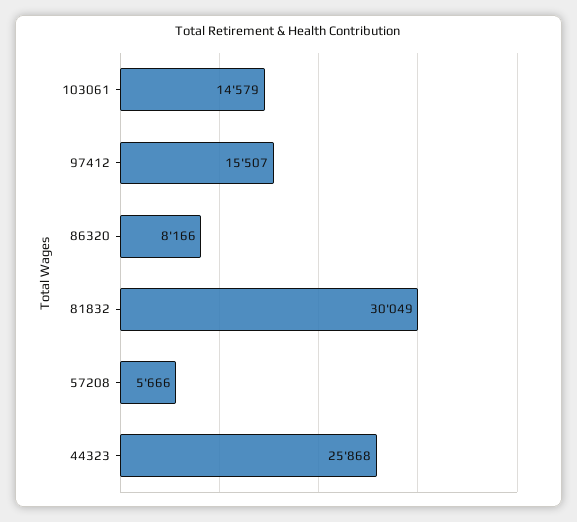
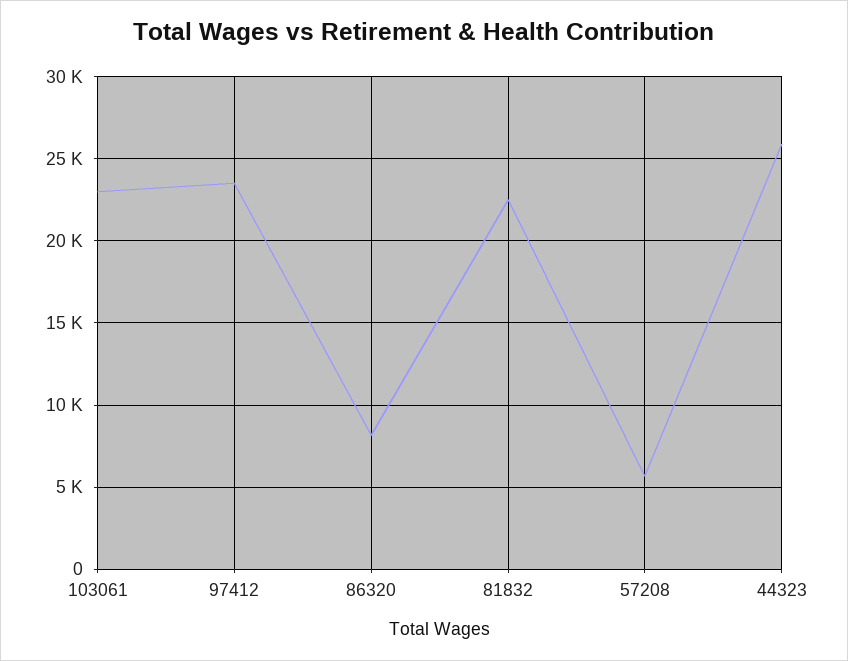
103061: 14579 -> 23000
97412: 15507 -> 23500
81832: 30049 -> 22500

